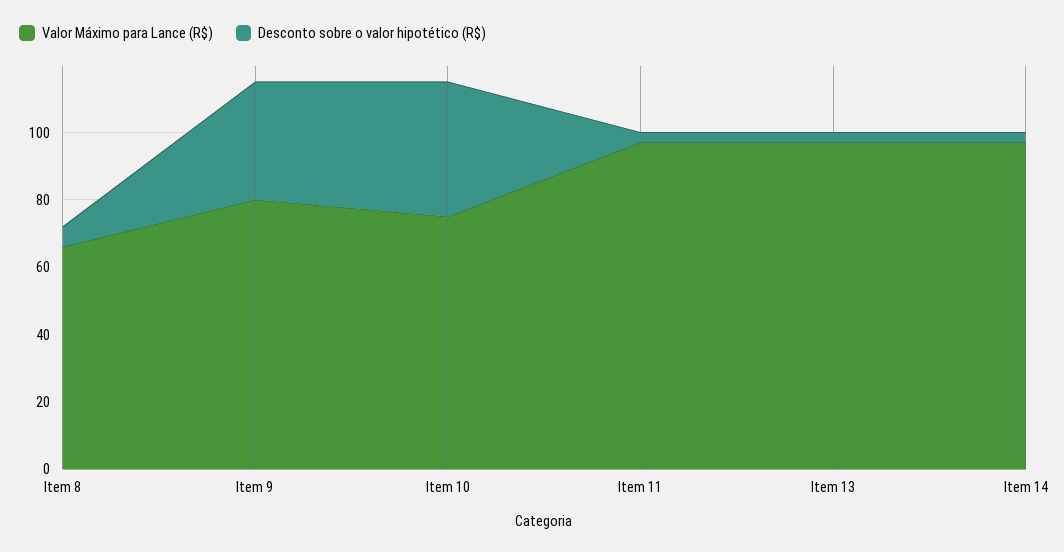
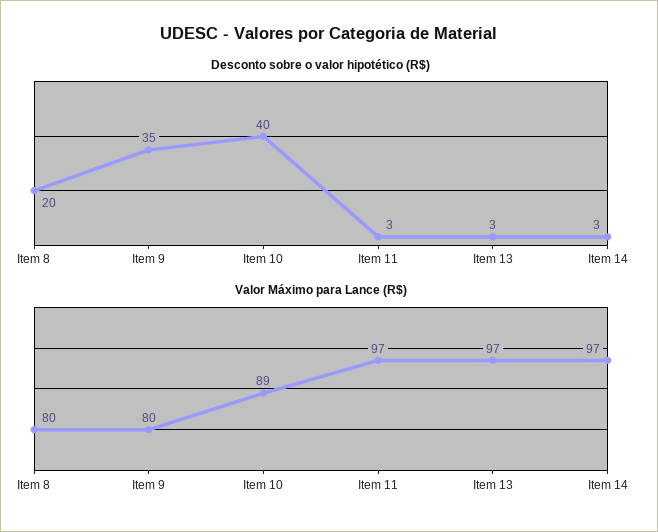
Valor Máximo para Lance (R$), Item 8: 65 -> 80
Desconto sobre o valor hipotético (R$), Item 8: 5 -> 20
Valor Máximo para Lance (R$), Item 10: 75 -> 89

